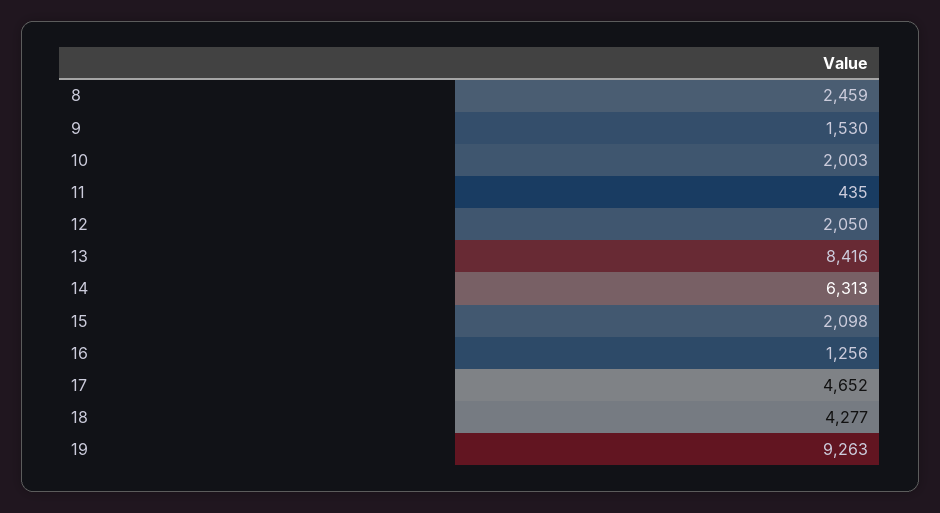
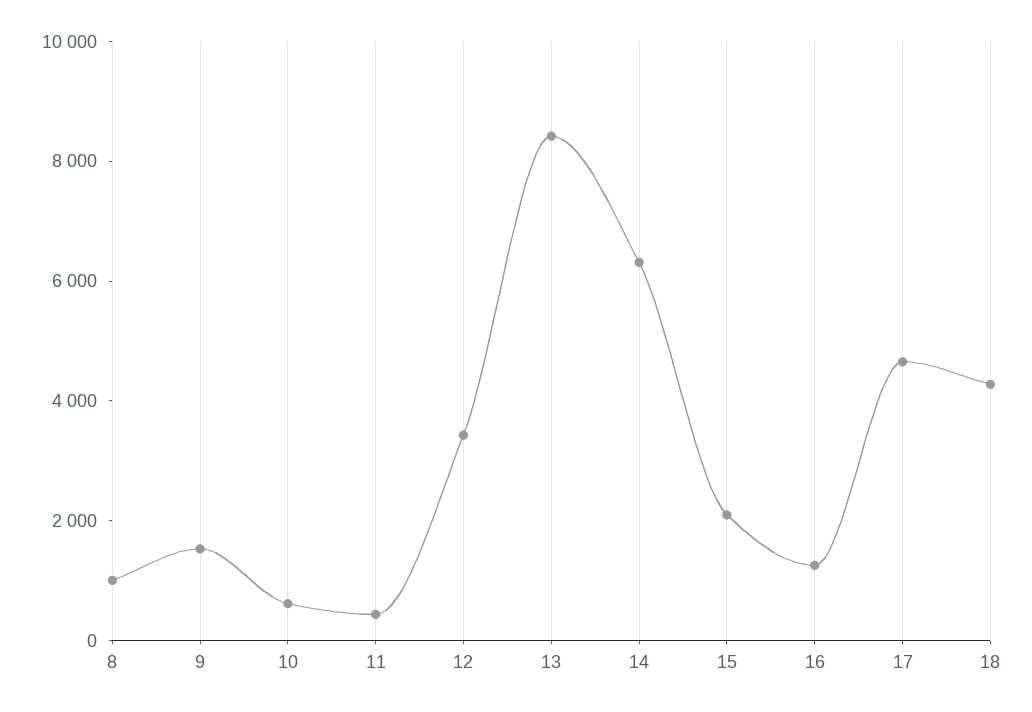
8: 2459 -> 1000
10: 2003 -> 500
12: 2050 -> 3500
19: 9263 -> none

